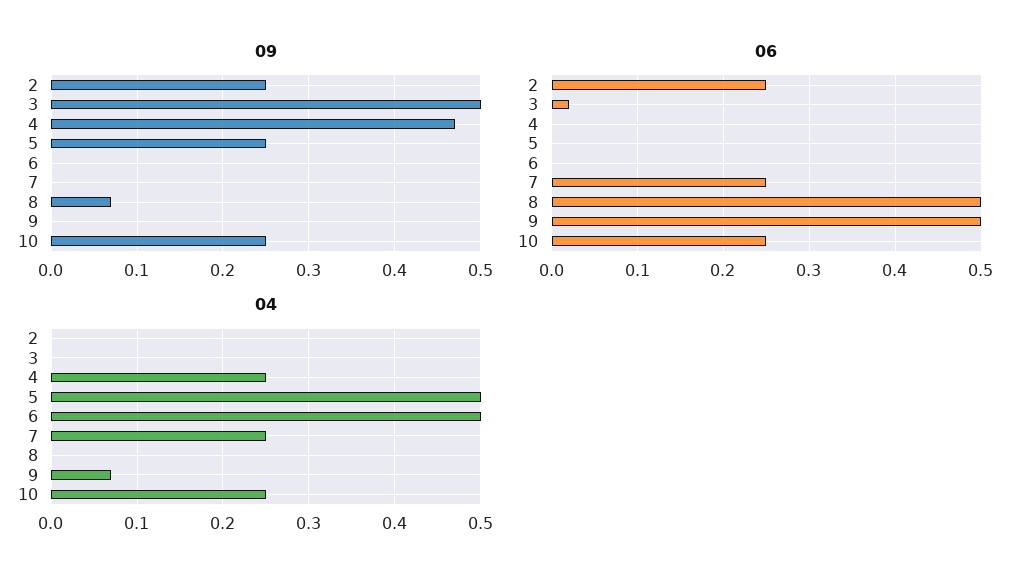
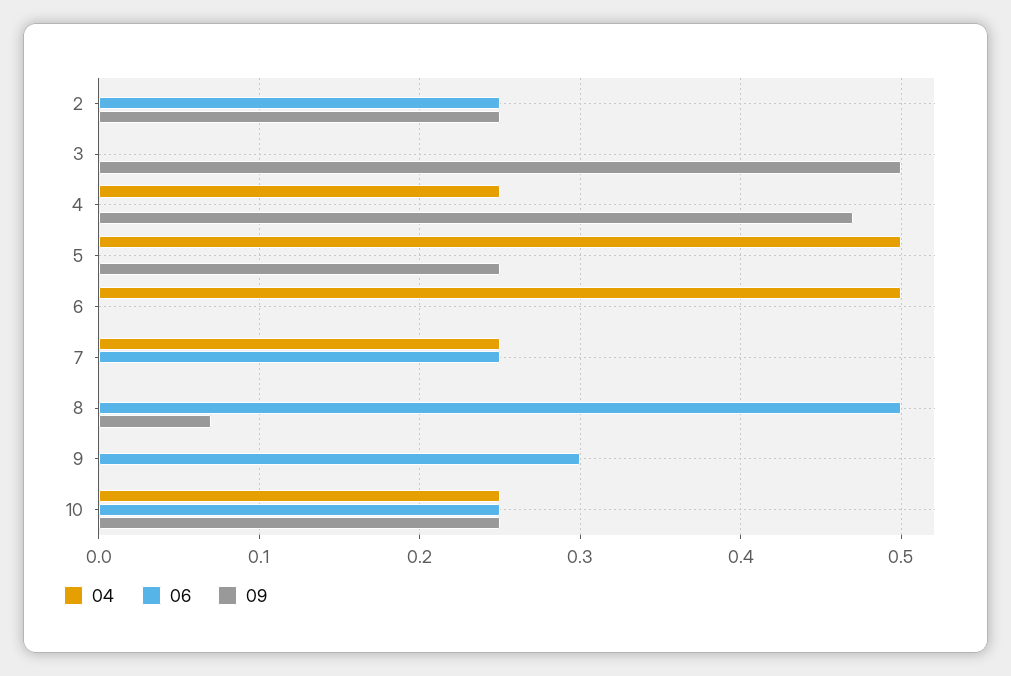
06, 3: 0.02 -> 0
06, 9: 0.5 -> 0.3
04, 9: 0.07 -> 0

